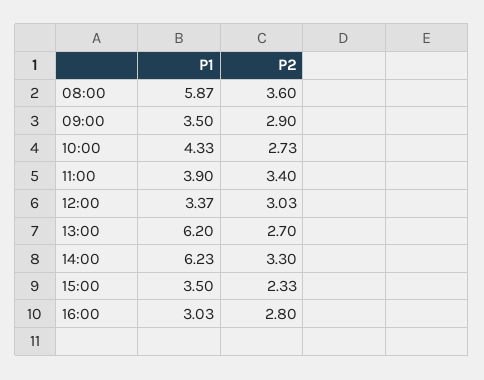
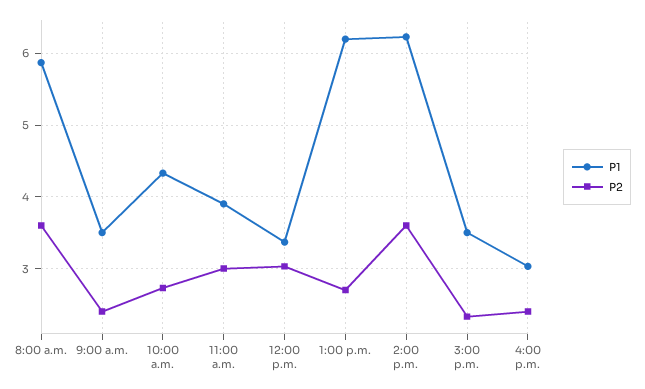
P2, 09:00: 2.9 -> 2.4
P2, 11:00: 3.4 -> 3
P2, 14:00: 3.3 -> 3.6
P2, 16:00: 2.8 -> 2.4

